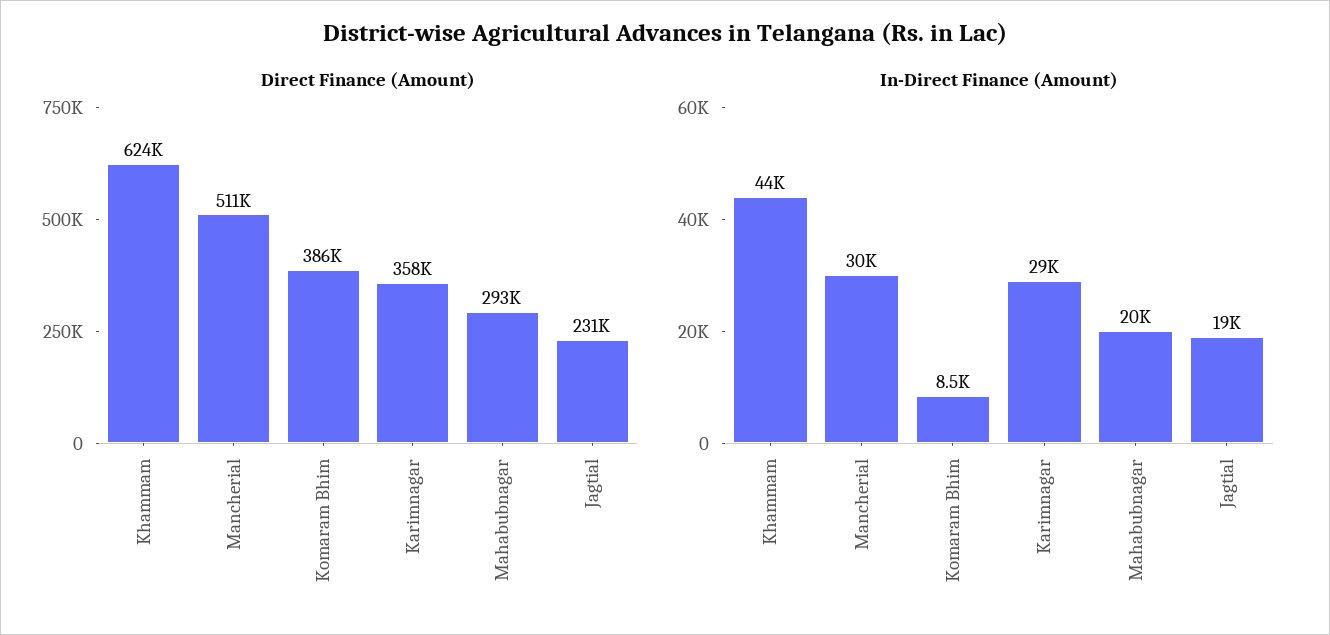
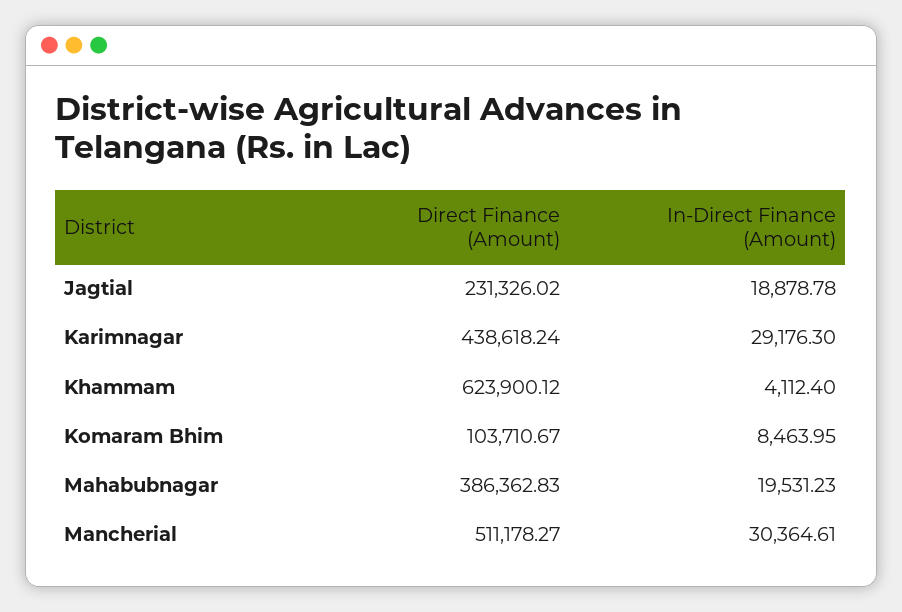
Direct Finance (Amount), Komaram Bhim: 386000 -> 103710.67
Direct Finance (Amount), Karimnagar: 358000 -> 438618.24
Direct Finance (Amount), Mahabubnagar: 293000 -> 386362.83
In-Direct Finance (Amount), Khammam: 44000 -> 4112.4

